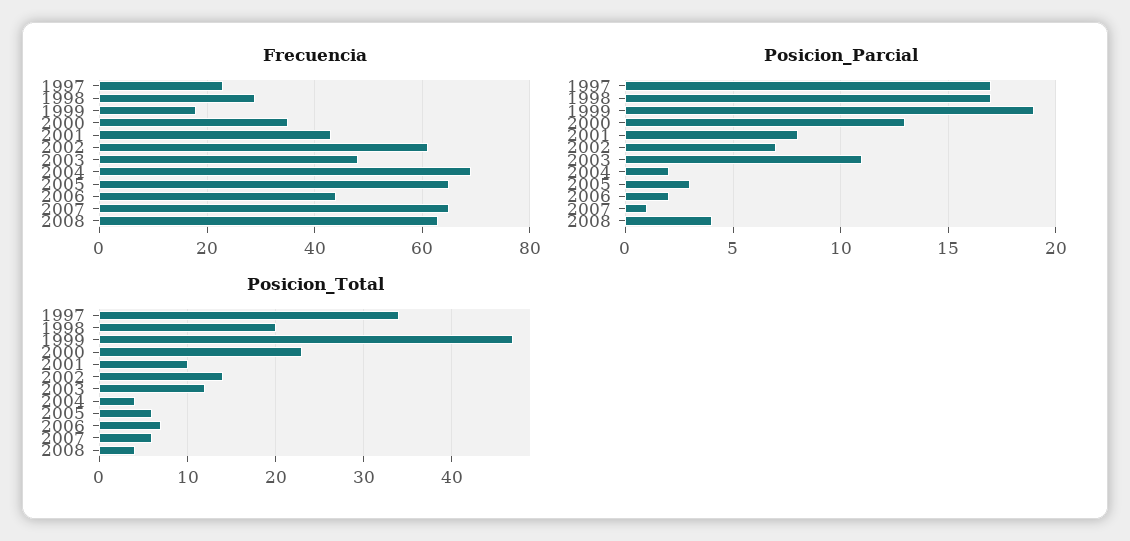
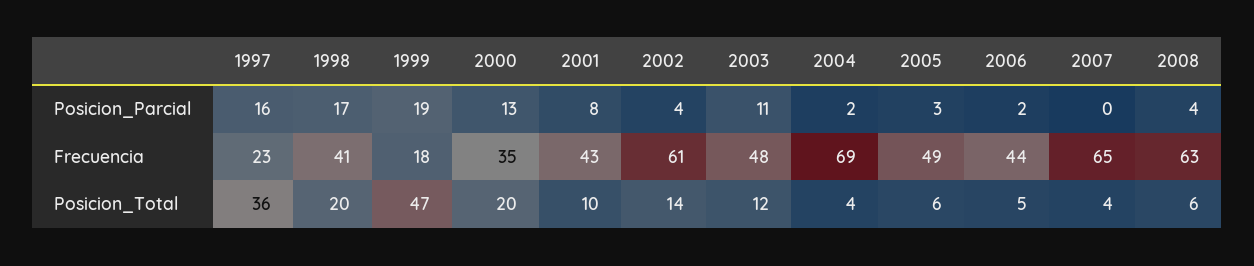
Frecuencia, 1998: 30 -> 41
Frecuencia, 2005: 65 -> 49
Posicion_Parcial, 1997: 17 -> 16
Posicion_Parcial, 2002: 7 -> 4
Posicion_Parcial, 2007: 1 -> 0
Posicion_Total, 1997: 34 -> 36
Posicion_Total, 2000: 23 -> 20
Posicion_Total, 2006: 7 -> 5
Posicion_Total, 2007: 6 -> 4
Posicion_Total, 2008: 4 -> 6

